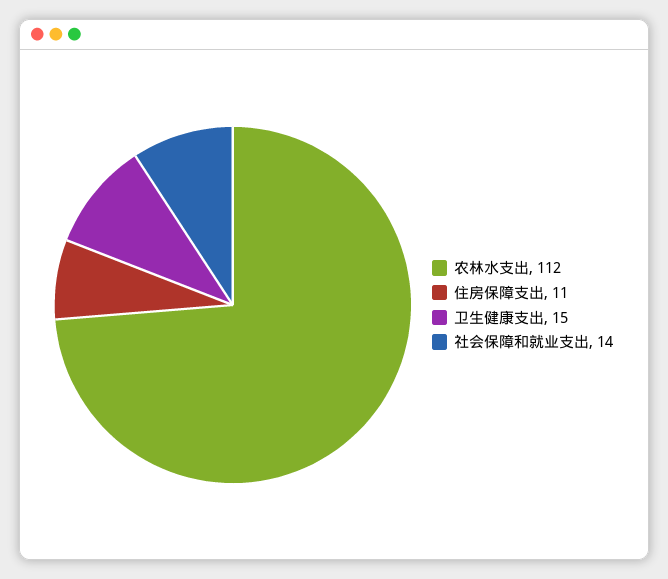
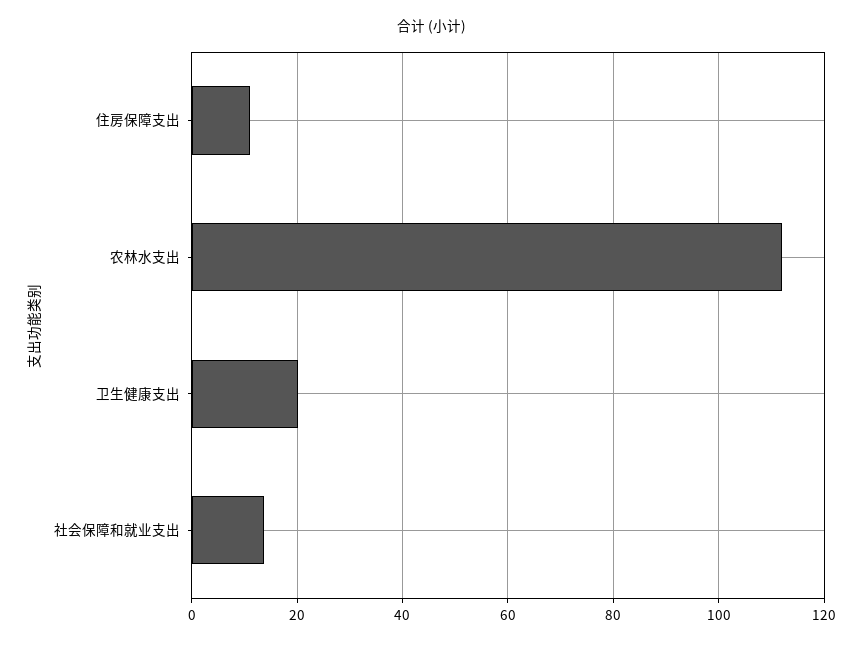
卫生健康支出: 15 -> 20

